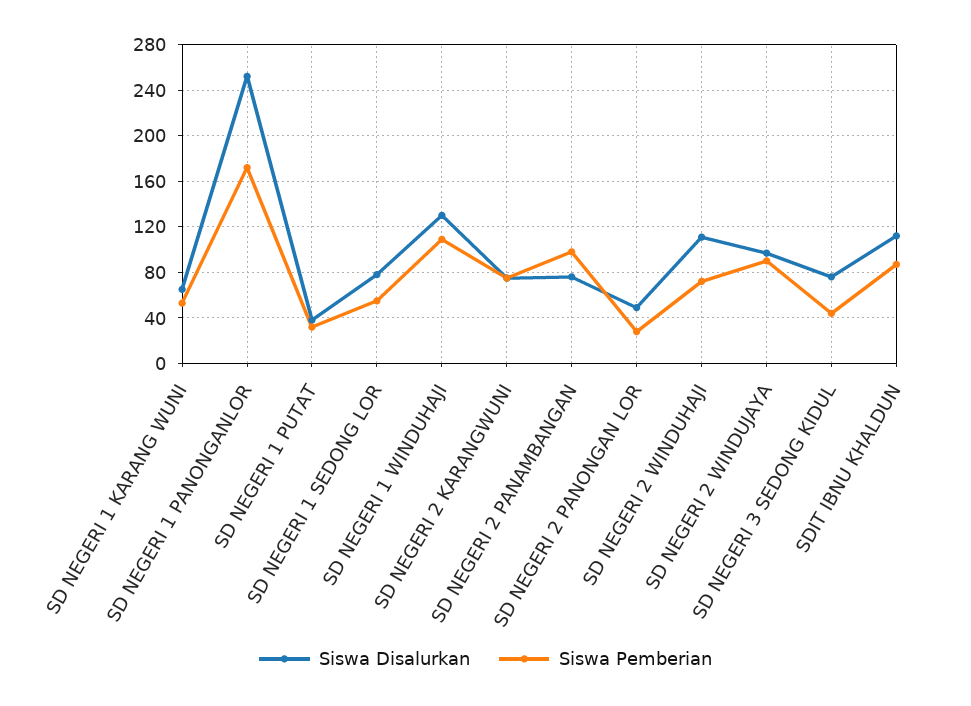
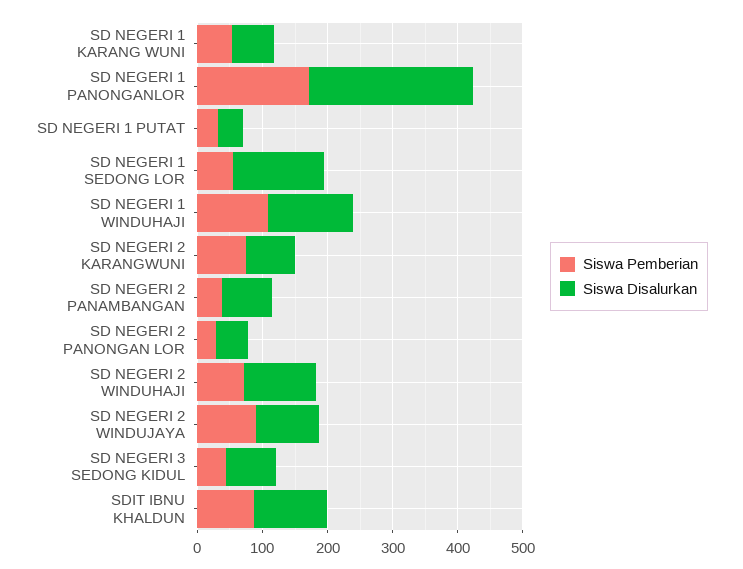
Siswa Disalurkan, SD NEGERI 1 SEDONG LOR: 80 -> 140
Siswa Pemberian, SD NEGERI 2 PANAMBANGAN: 100 -> 40

